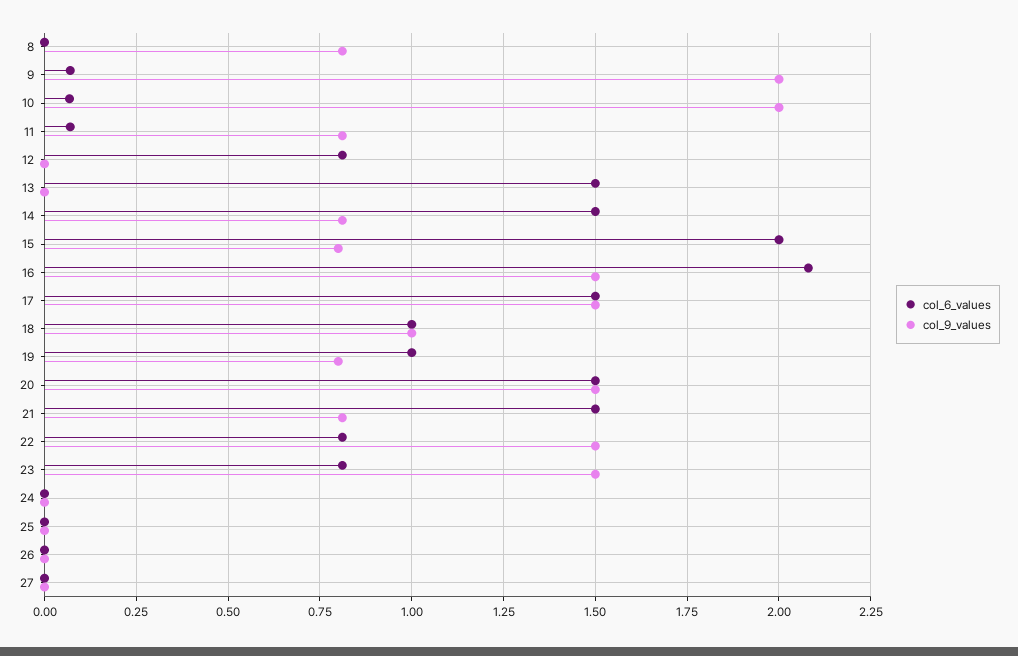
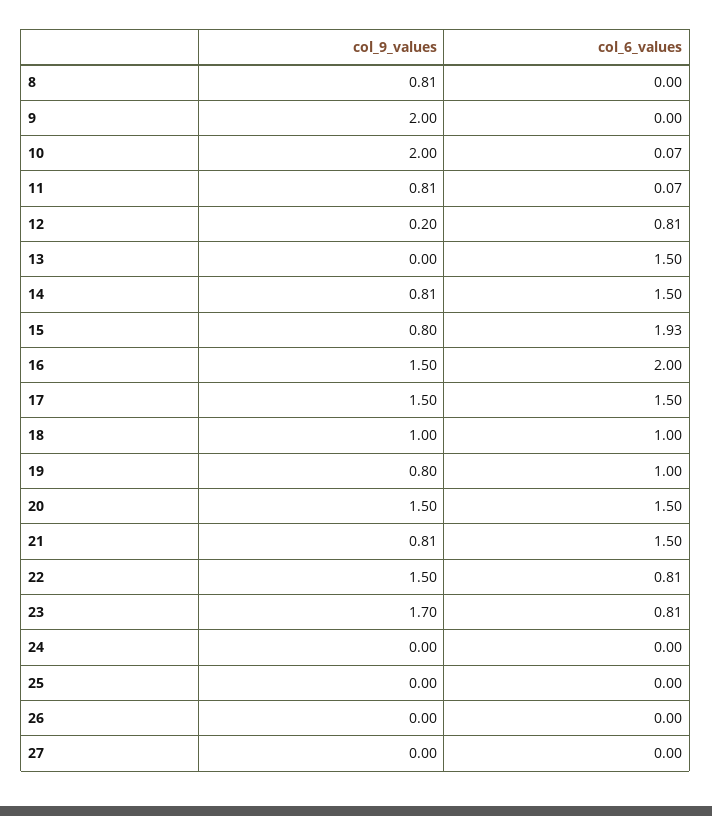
col_6_values, 9: 0.075 -> 0
col_9_values, 12: 0 -> 0.2
col_6_values, 15: 2 -> 1.93
col_6_values, 16: 2.075 -> 2
col_9_values, 23: 1.5 -> 1.7

